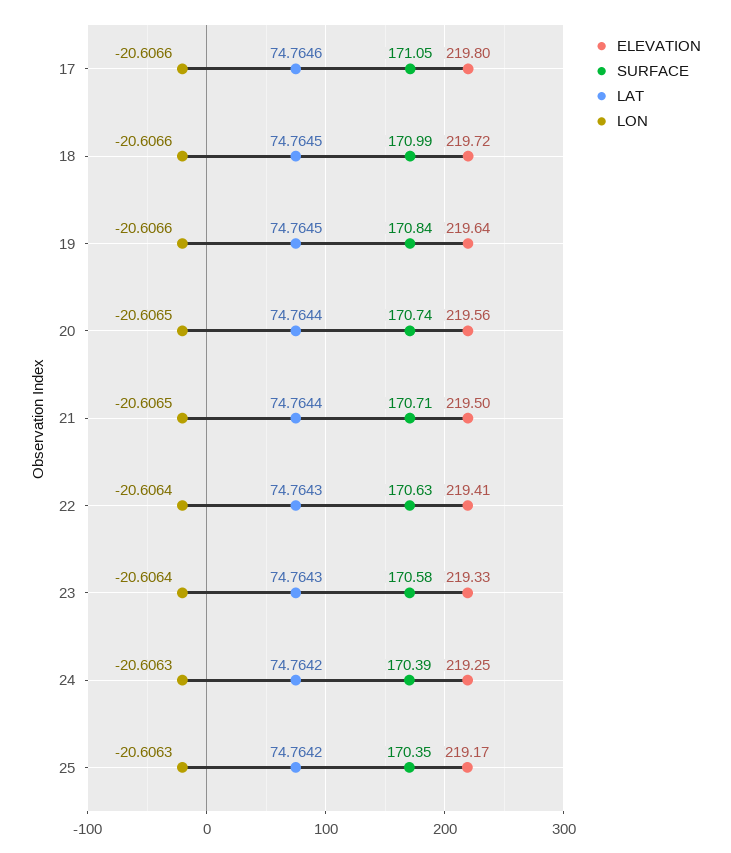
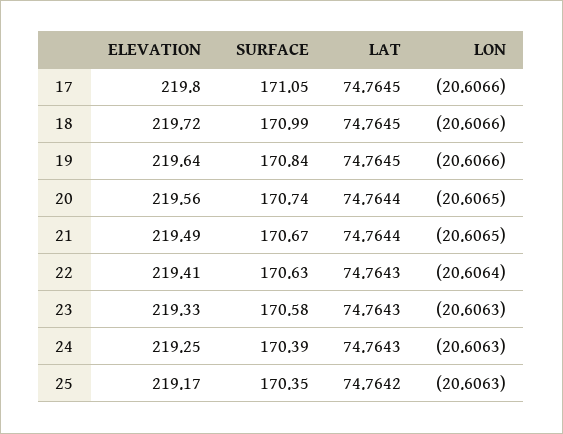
LAT, 17: 74.7646 -> 74.7645
ELEVATION, 21: 219.5 -> 219.49
SURFACE, 21: 170.71 -> 170.67
LON, 23: -20.6064 -> -20.6063
LAT, 24: 74.7642 -> 74.7643

